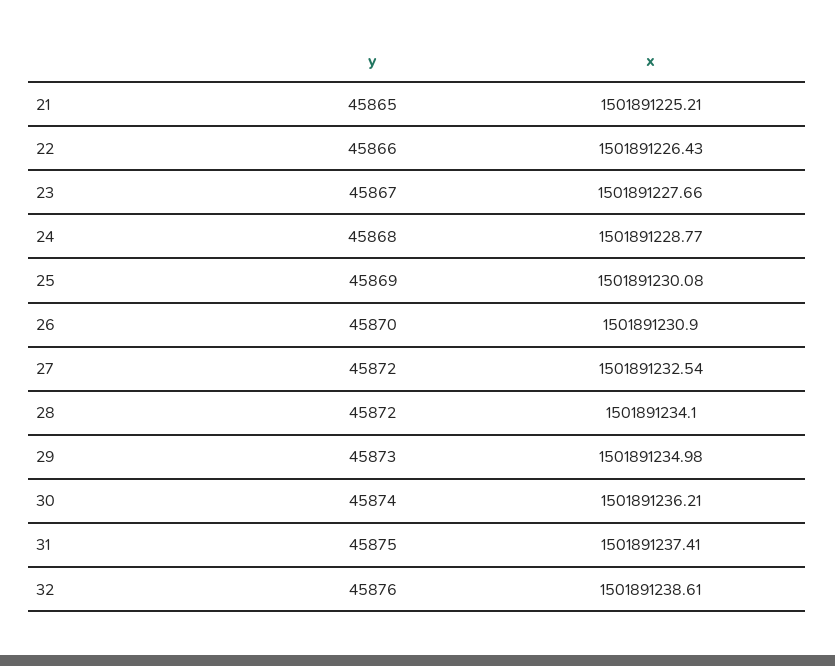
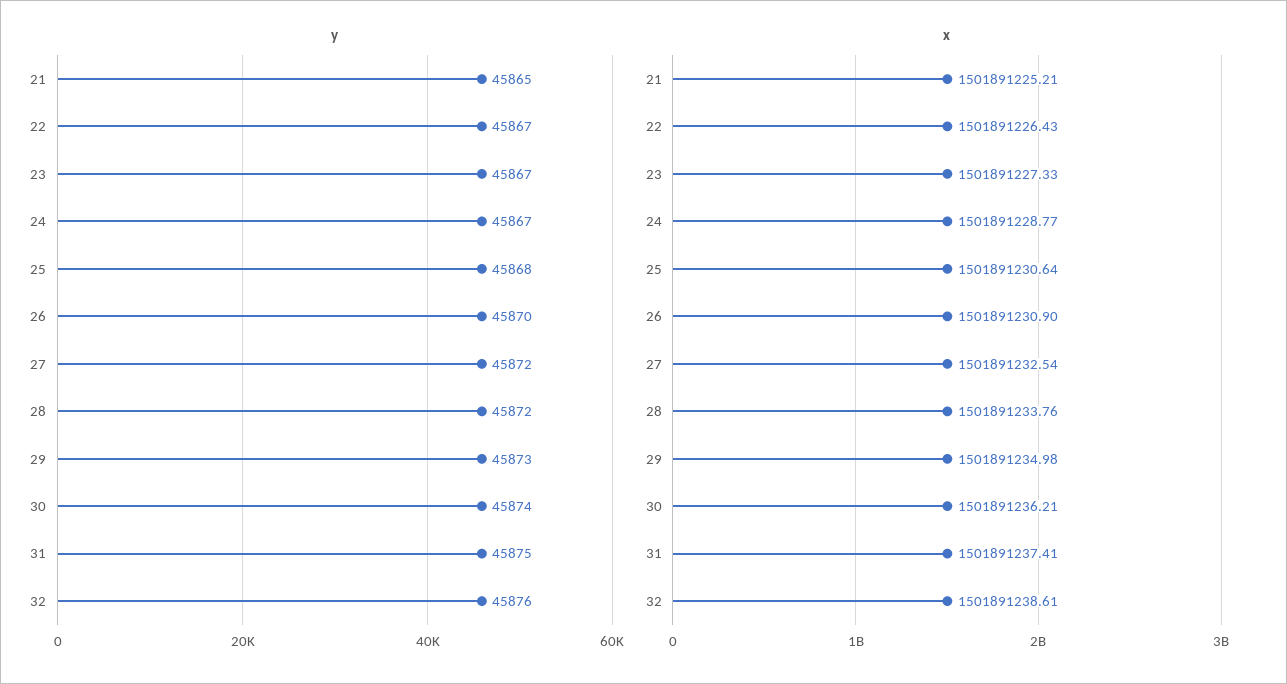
y, 22: 45866 -> 45867
x, 23: 1501891227.66 -> 1501891227.33
y, 24: 45868 -> 45867
y, 25: 45869 -> 45868
x, 25: 1501891230.08 -> 1501891230.64
x, 28: 1501891234.1 -> 1501891233.76

